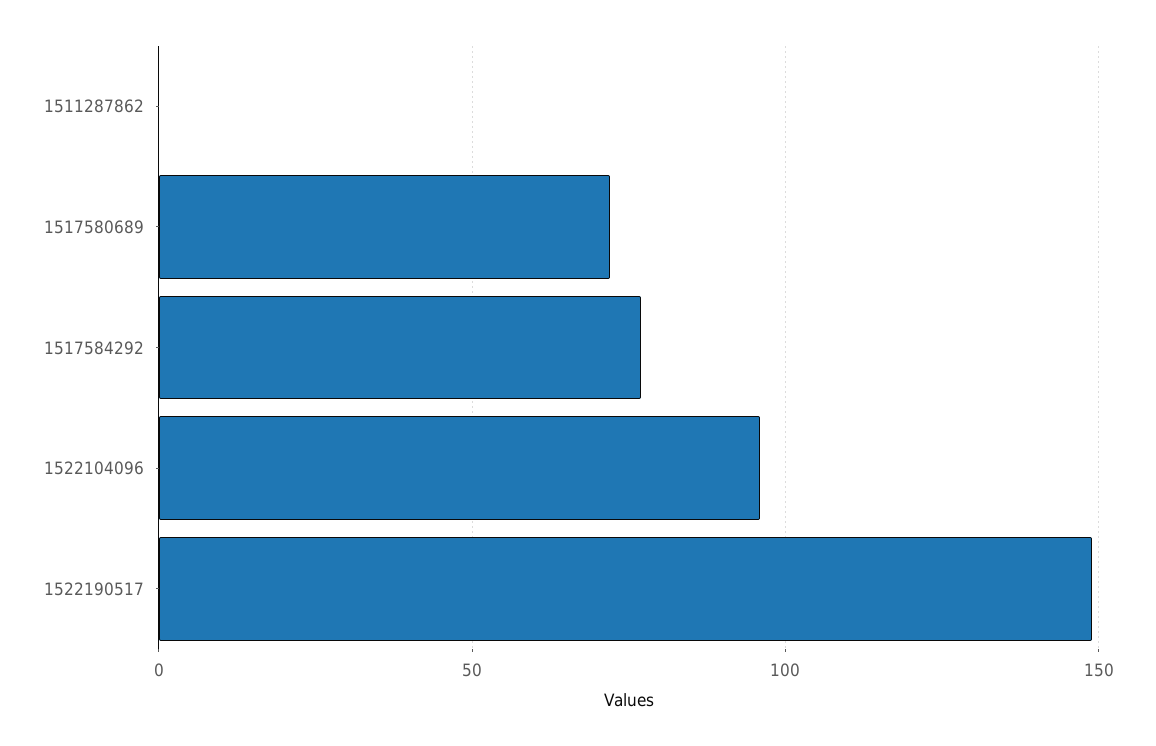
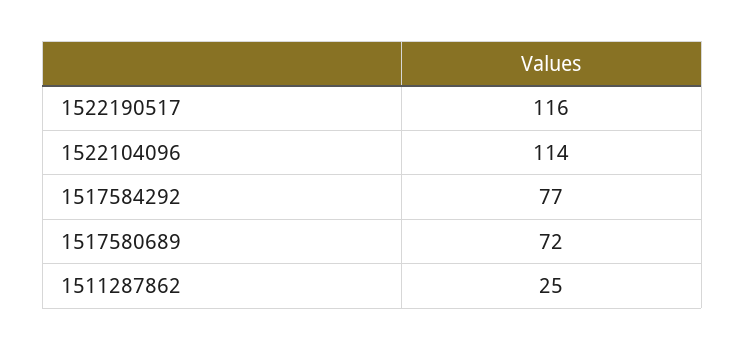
1511287862: 0 -> 25
1522104096: 95 -> 114
1522190517: 150 -> 116

